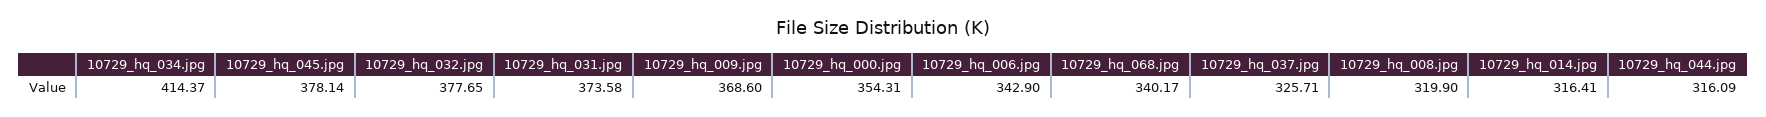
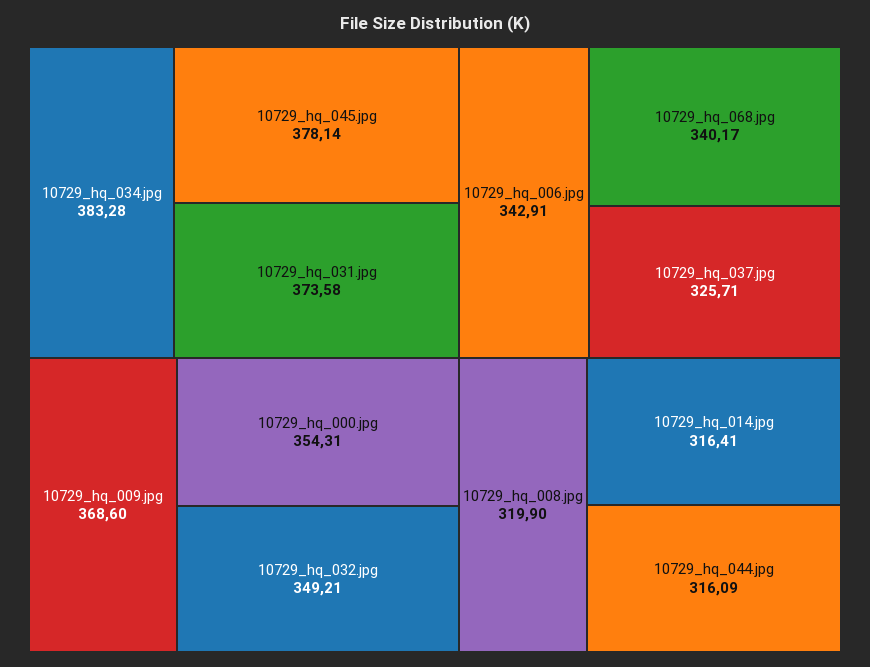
10729_hq_034.jpg: 414.37 -> 383.28
10729_hq_032.jpg: 377.65 -> 349.21
10729_hq_006.jpg: 342.9 -> 342.91

